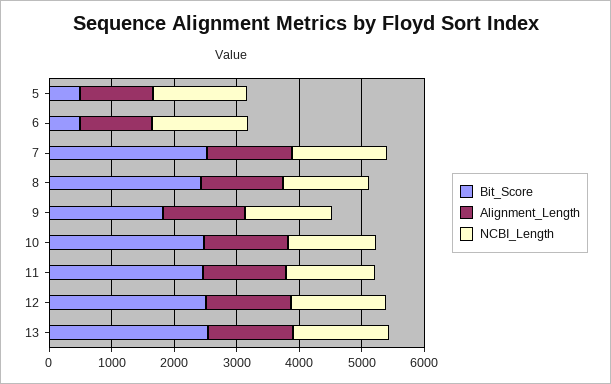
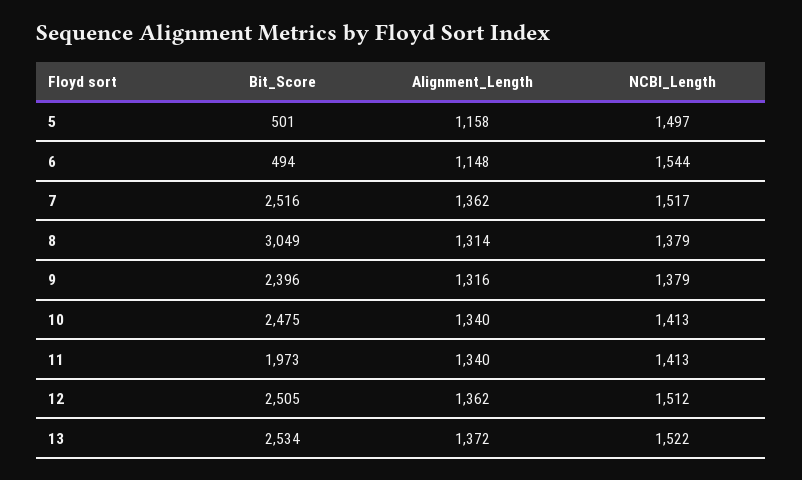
Bit_Score, 8: 2400 -> 3049
Bit_Score, 9: 1800 -> 2396
Bit_Score, 11: 2400 -> 1973

